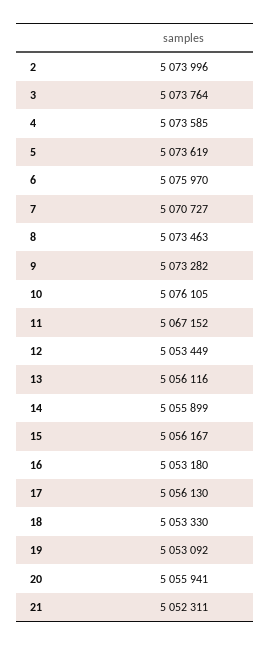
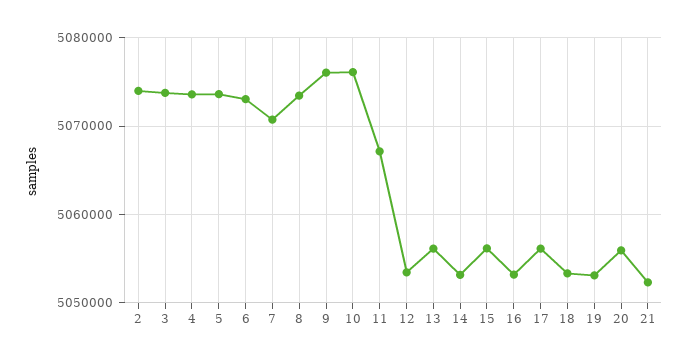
6: 5075970 -> 5073000
9: 5073282 -> 5076000
14: 5055899 -> 5053000

